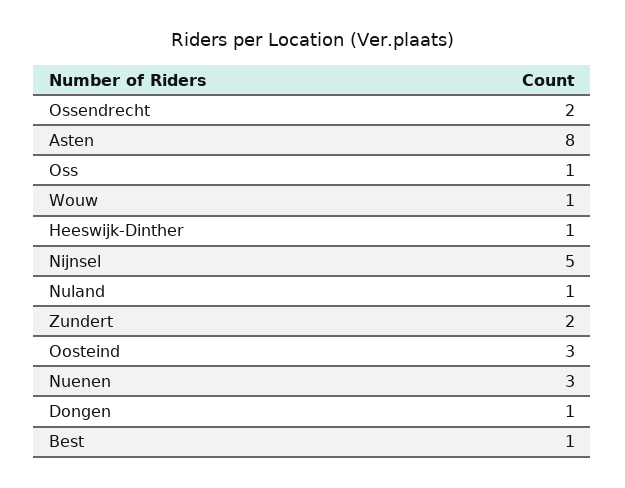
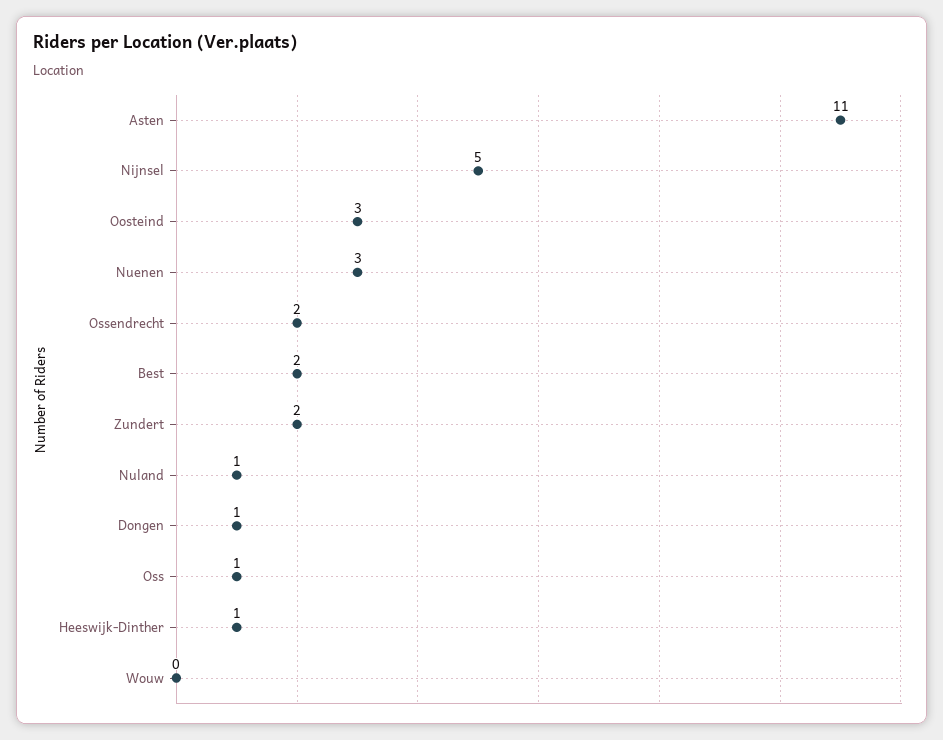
Asten: 8 -> 11
Wouw: 1 -> 0
Best: 1 -> 2

